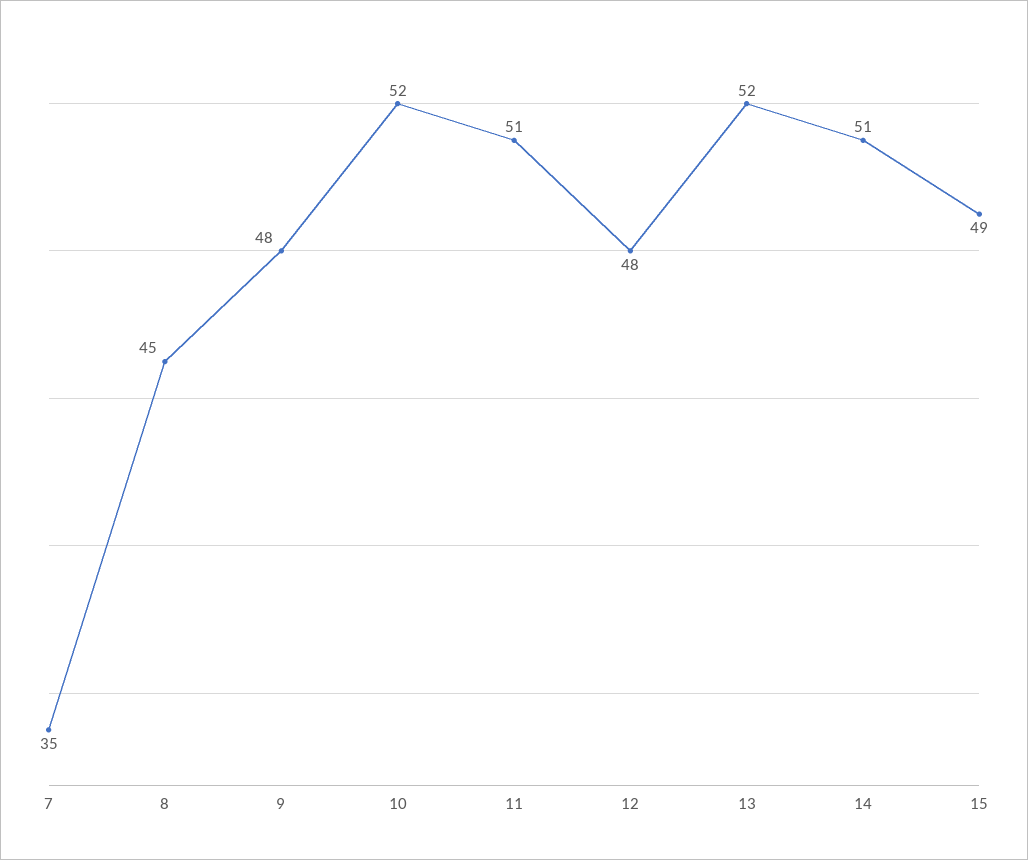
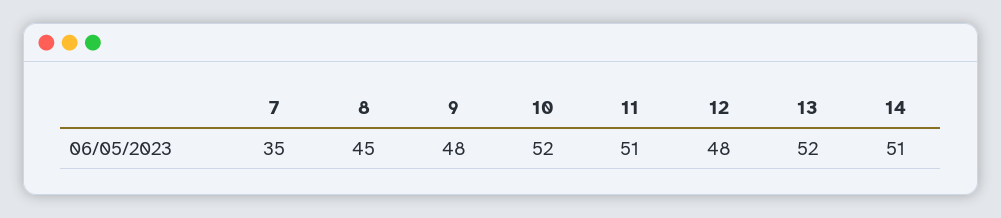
15: 49 -> none

